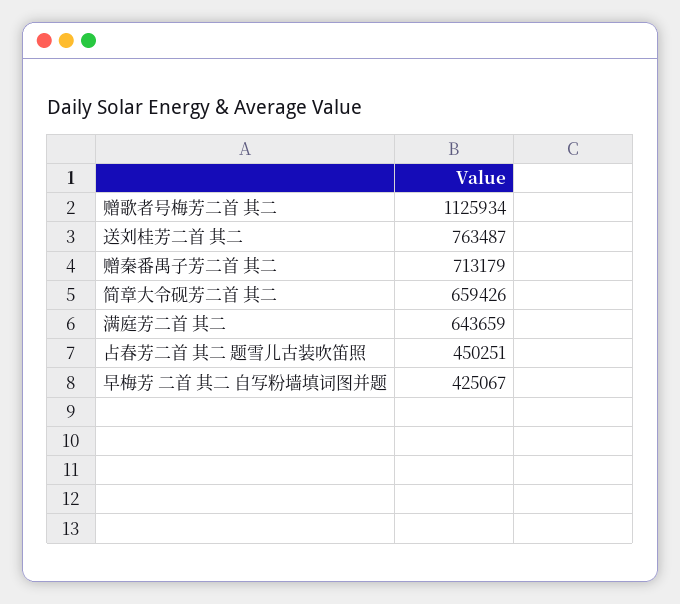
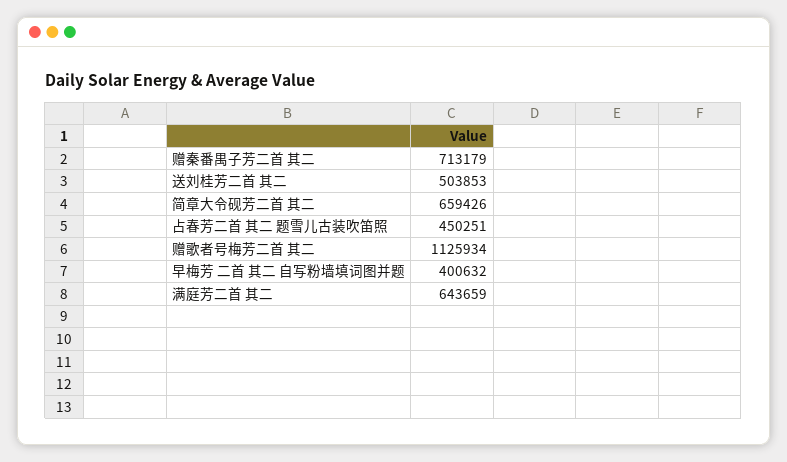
送刘桂芳二首 其二: 763487 -> 503853
早梅芳 二首 其二 自写粉墙填词图并题: 425067 -> 400632

